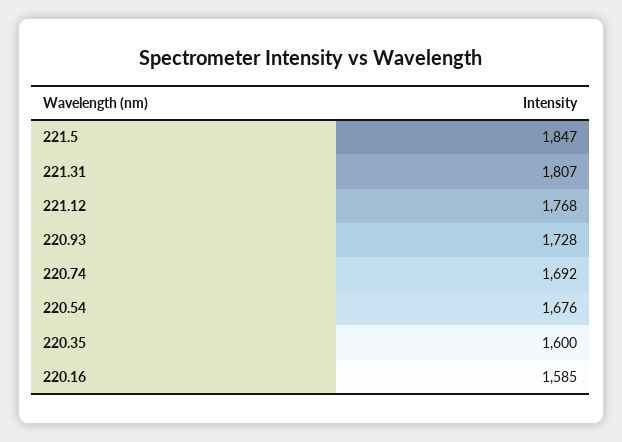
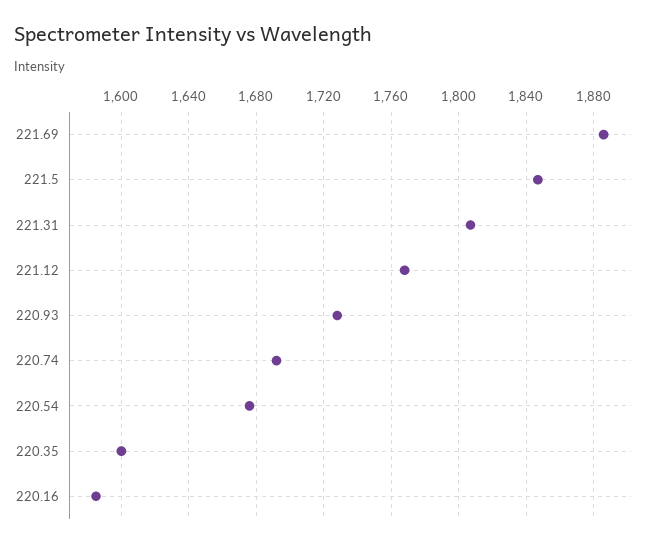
221.69: none -> 1885

